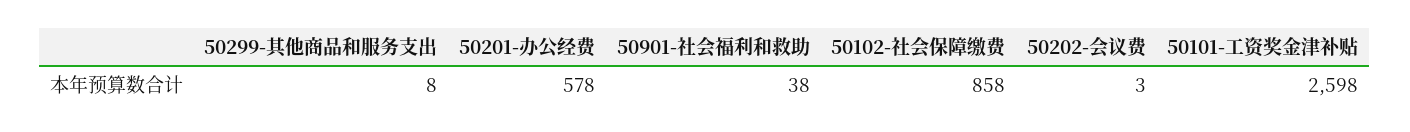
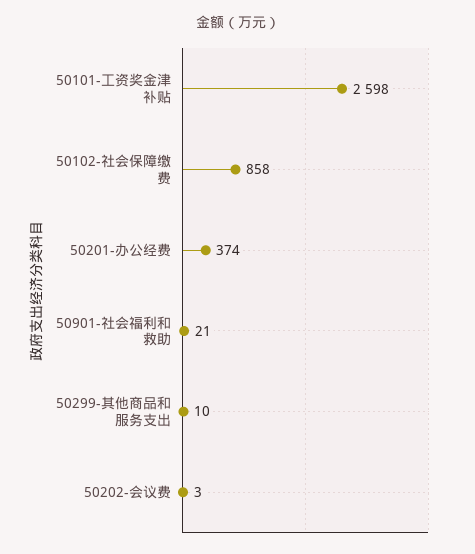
50299-其他商品和服务支出: 8 -> 10
50201-办公经费: 578 -> 374
50901-社会福利和救助: 38 -> 21

